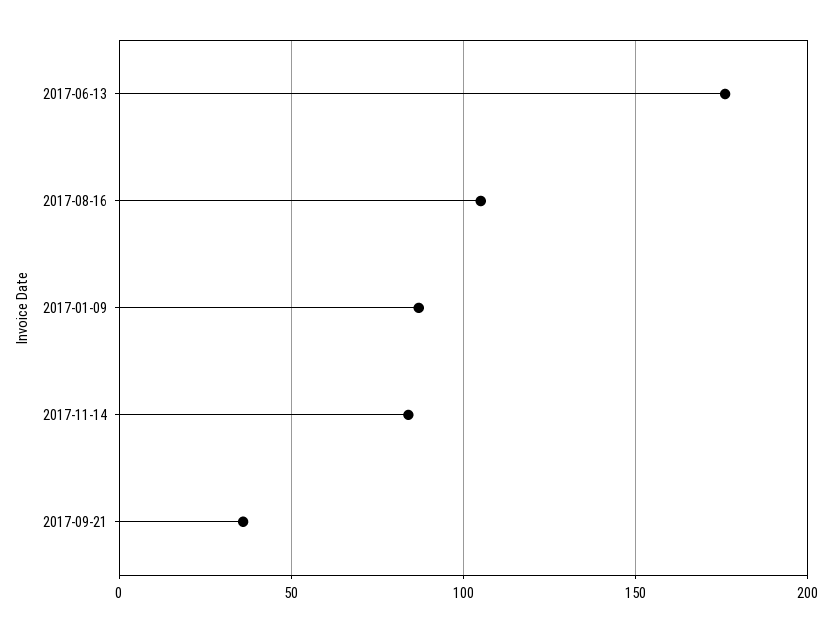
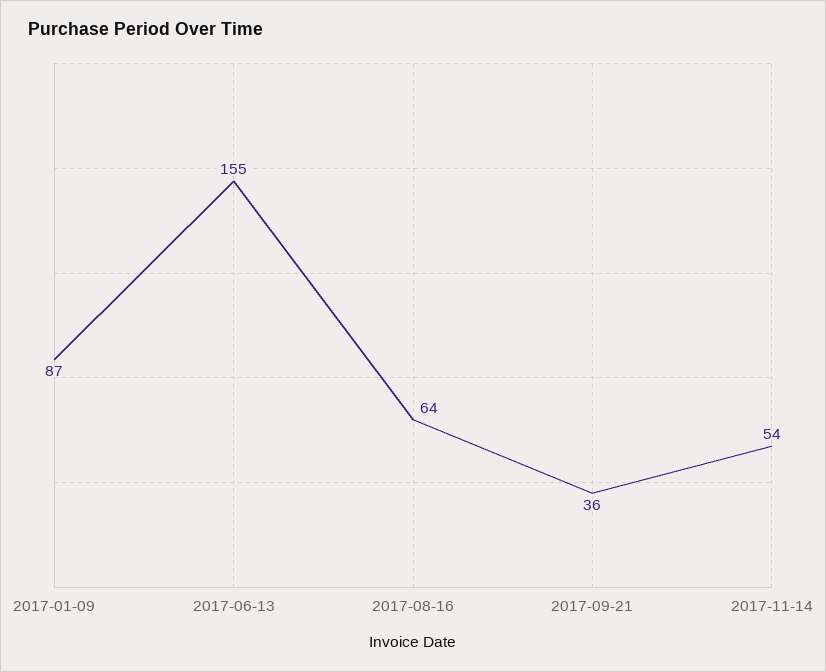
2017-06-13: 175 -> 155
2017-08-16: 105 -> 64
2017-11-14: 85 -> 54

